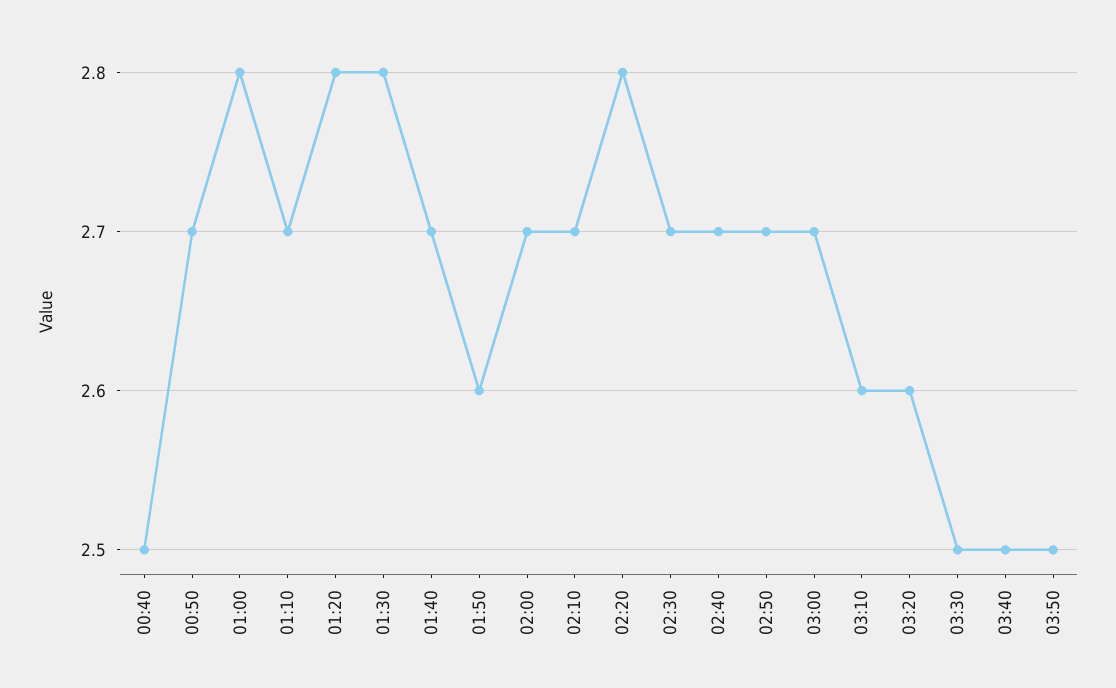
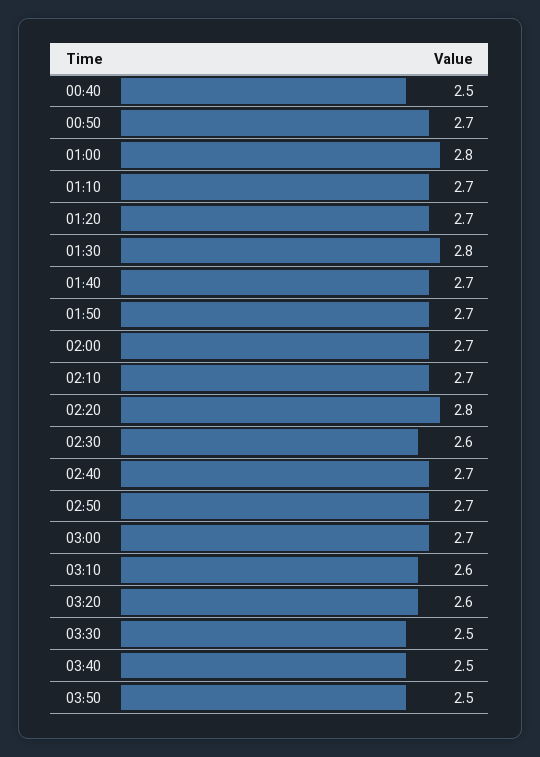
01:20: 2.8 -> 2.7
01:50: 2.6 -> 2.7
02:30: 2.7 -> 2.6

